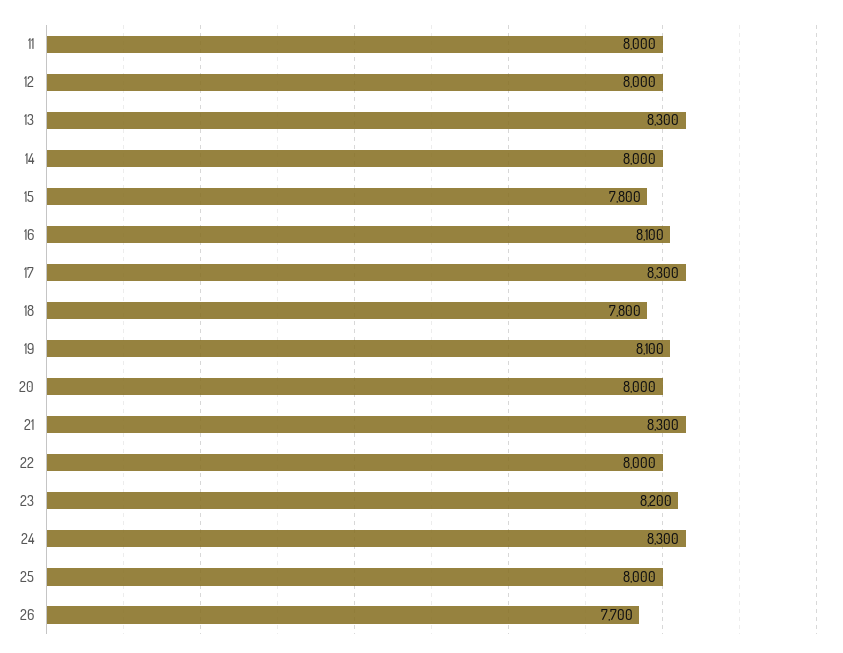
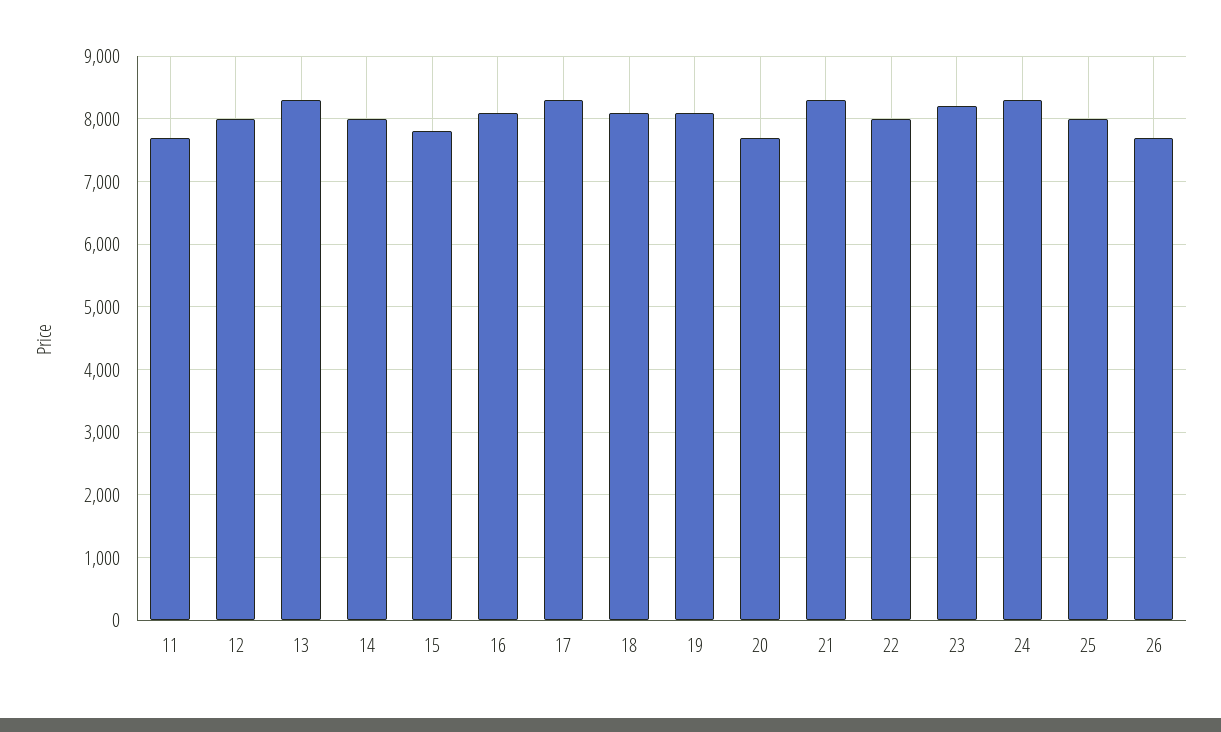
11: 8000 -> 7700
18: 7800 -> 8100
20: 8000 -> 7700

